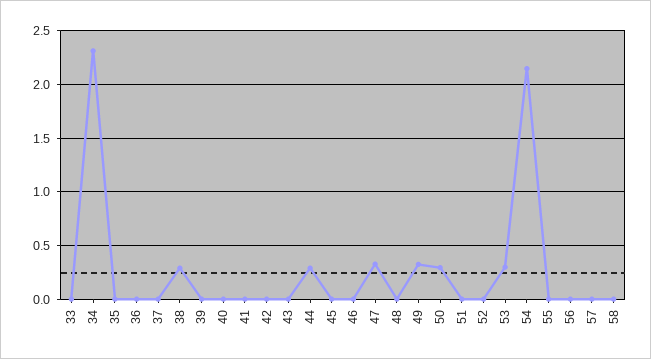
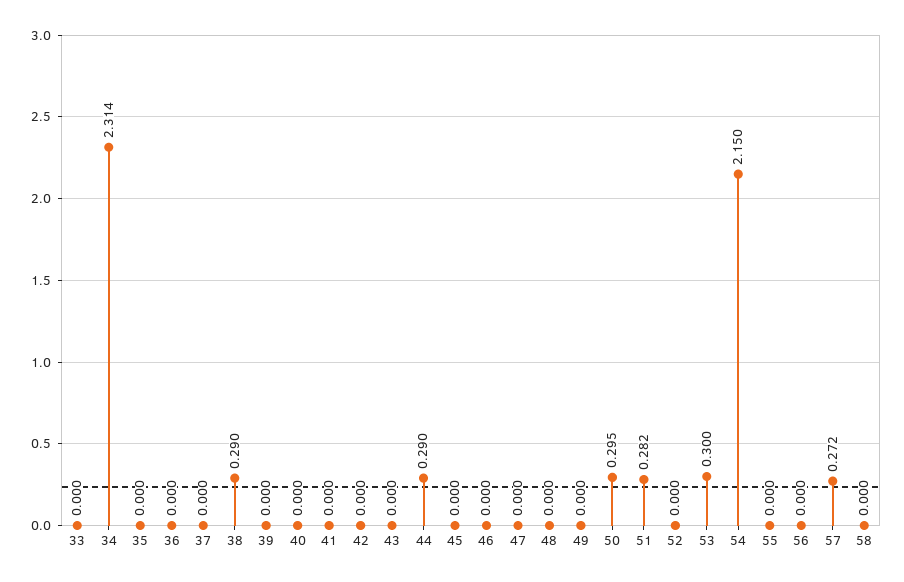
47: 0.3 -> 0
49: 0.3 -> 0
51: 0 -> 0.282
57: 0 -> 0.272

